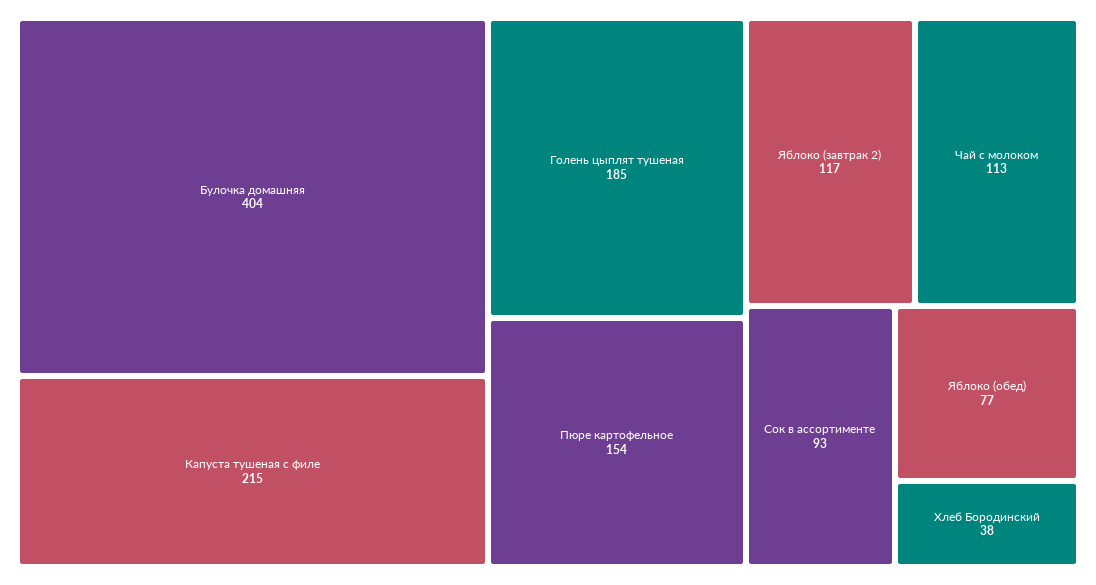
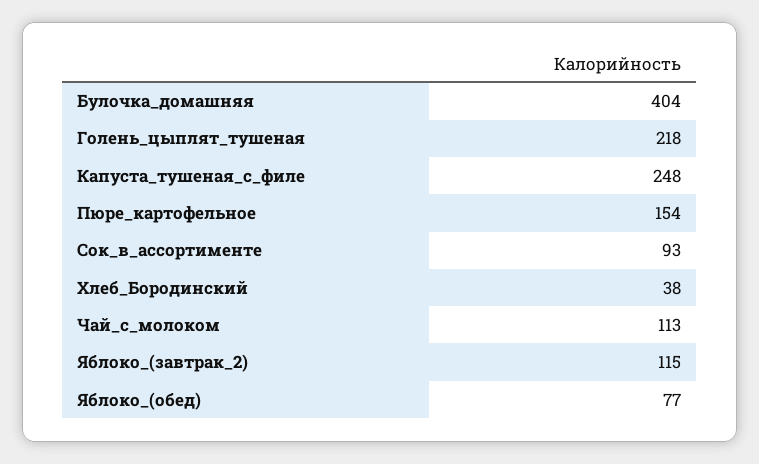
Капуста тушеная с филе: 215 -> 248
Голень цыплят тушеная: 185 -> 218
Яблоко (завтрак 2): 117 -> 115

